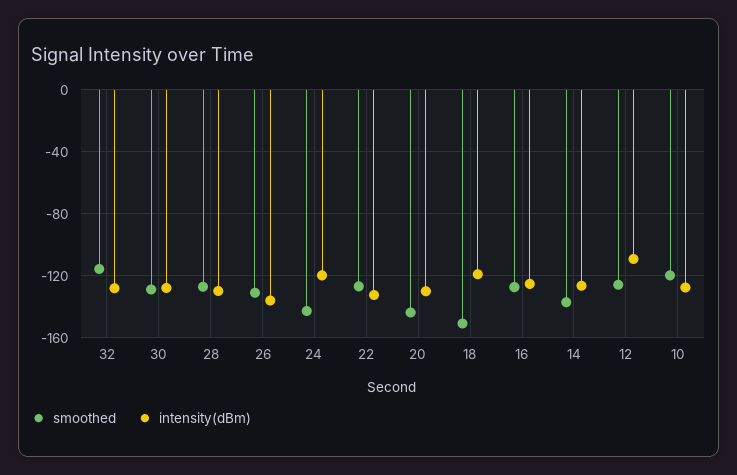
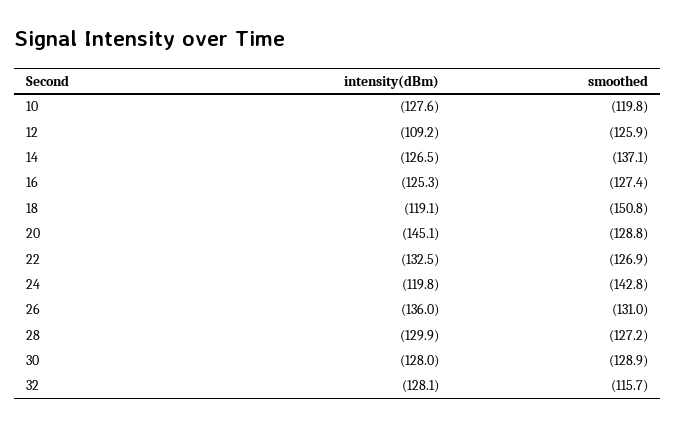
smoothed, 20: -145 -> -128.8
intensity(dBm), 20: -130 -> -145.1

